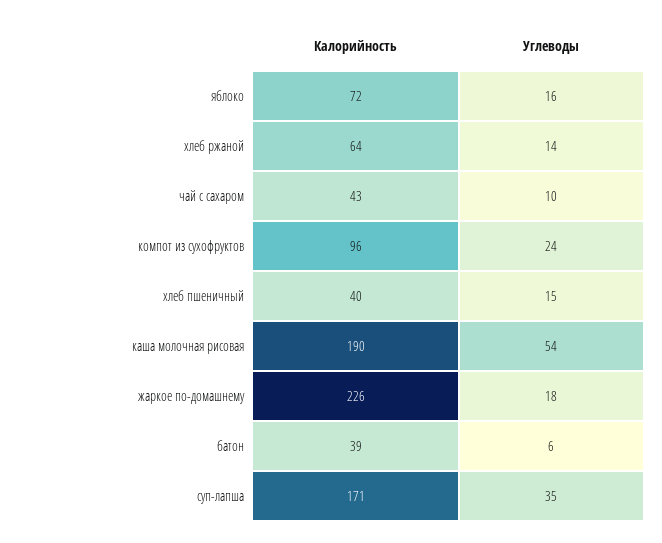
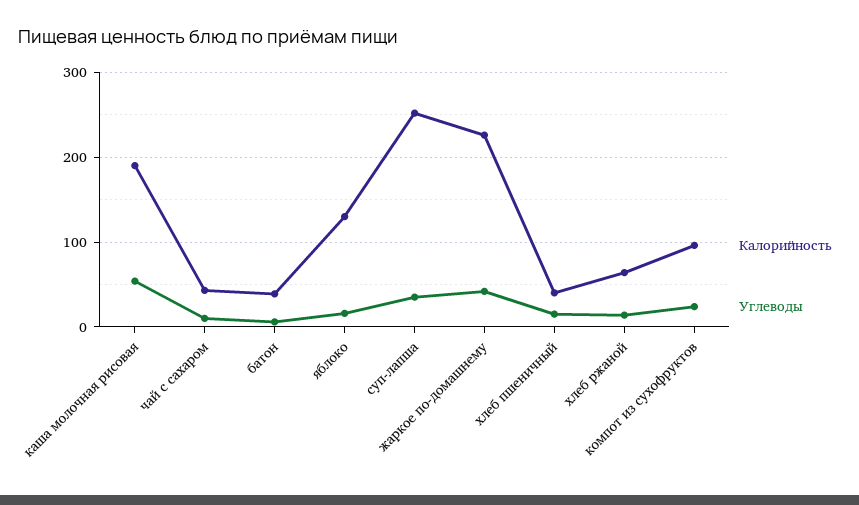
Калорийность, яблоко: 72 -> 130
Углеводы, жаркое по-домашнему: 18 -> 40
Калорийность, суп-лапша: 171 -> 250

